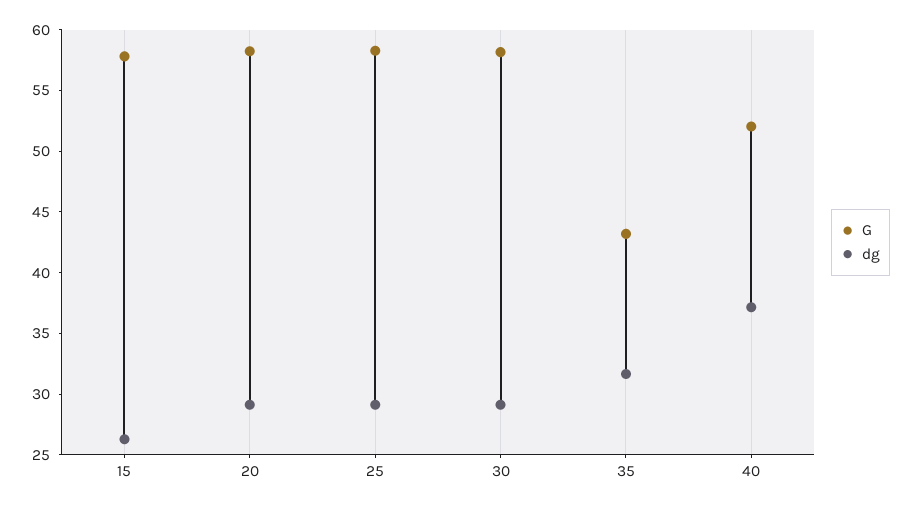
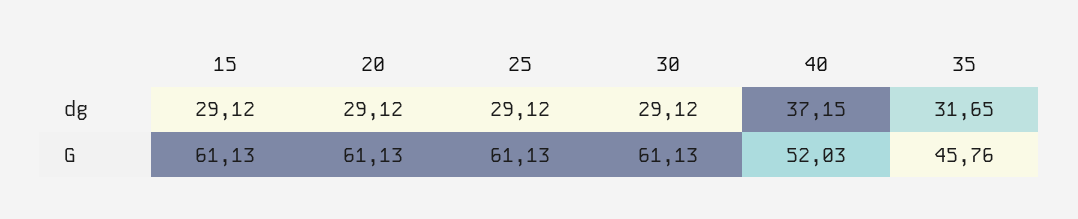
G, 15: 58 -> 61.13
dg, 15: 26 -> 29.12
G, 20: 58 -> 61.13
G, 25: 58 -> 61.13
G, 30: 58 -> 61.13
G, 35: 43 -> 45.76

